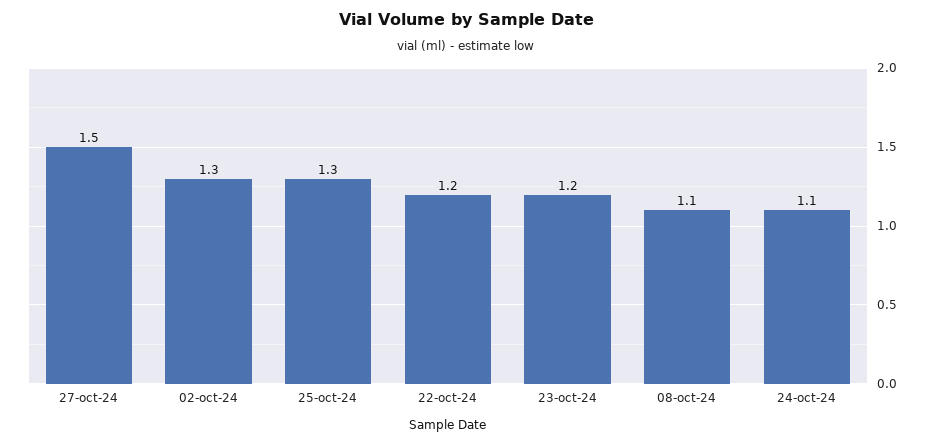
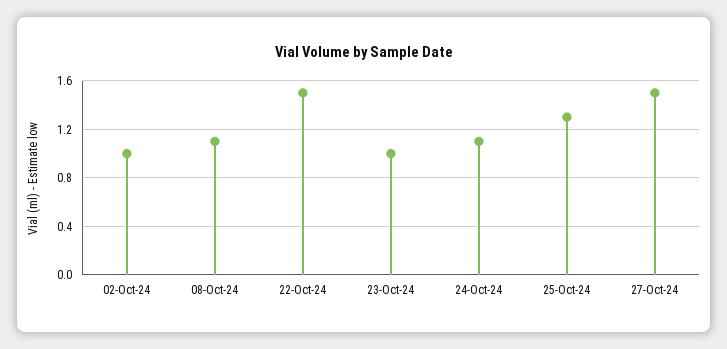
02-oct-24: 1.3 -> 1
22-oct-24: 1.2 -> 1.5
23-oct-24: 1.2 -> 1

